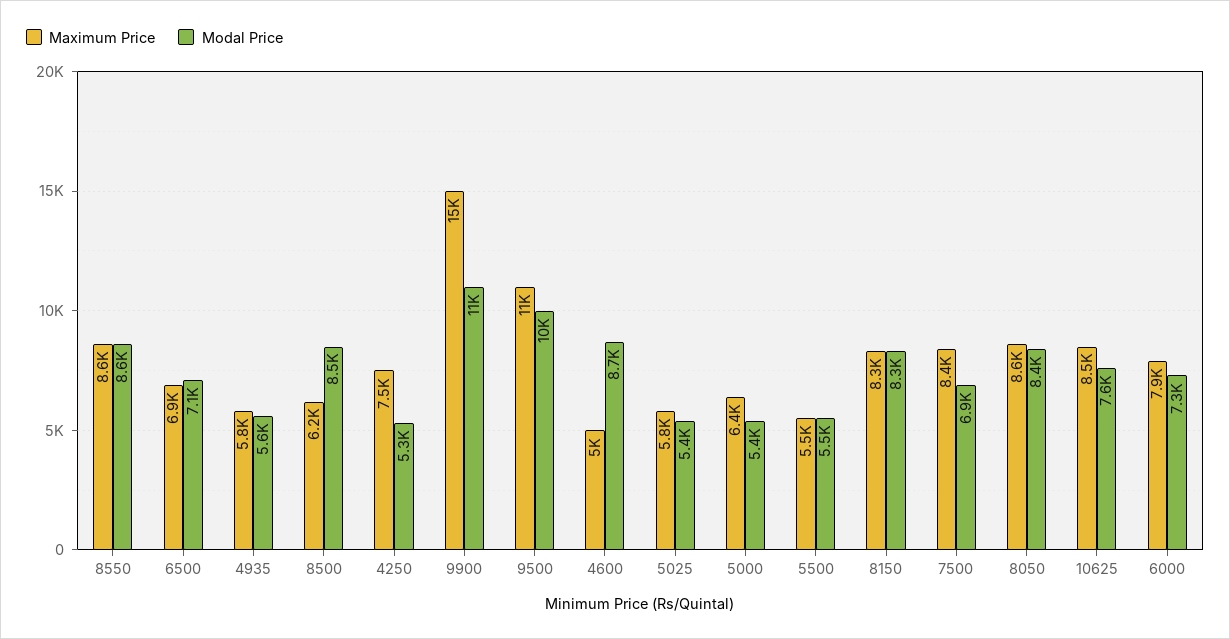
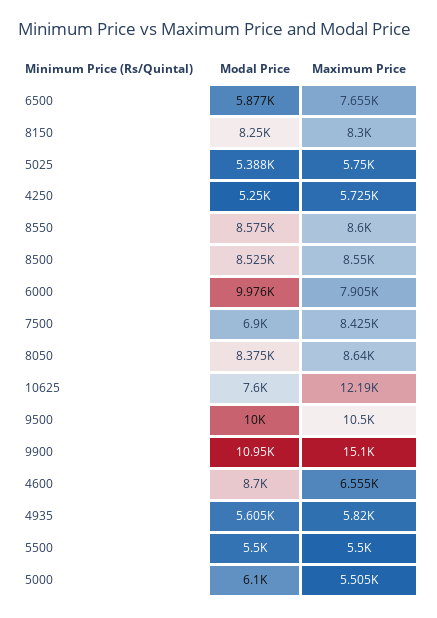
Maximum Price, 6500: 6900 -> 7655
Modal Price, 6500: 7100 -> 5877
Maximum Price, 8500: 6200 -> 8550
Maximum Price, 4250: 7500 -> 5725
Maximum Price, 4600: 5000 -> 6555
Maximum Price, 5000: 6400 -> 5505
Modal Price, 5000: 5400 -> 6100
Maximum Price, 10625: 8500 -> 12190
Modal Price, 6000: 7300 -> 9976

